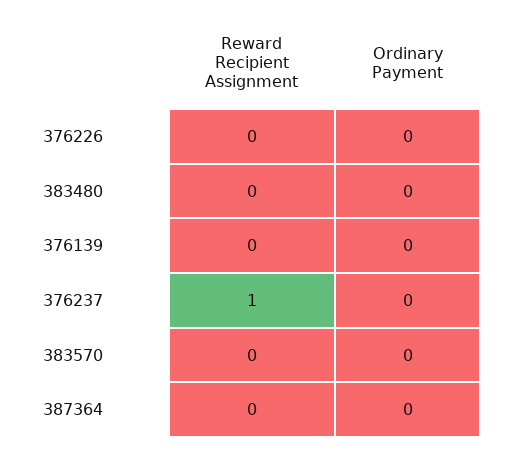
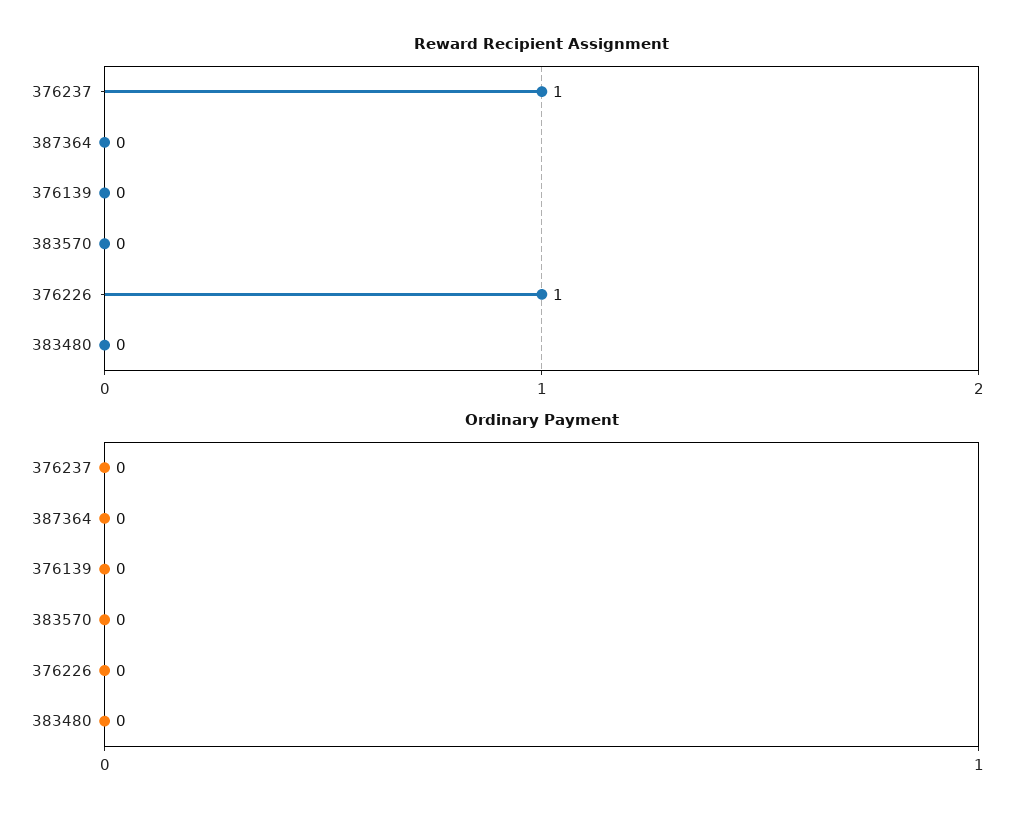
Reward Recipient Assignment, 376226: 0 -> 1

